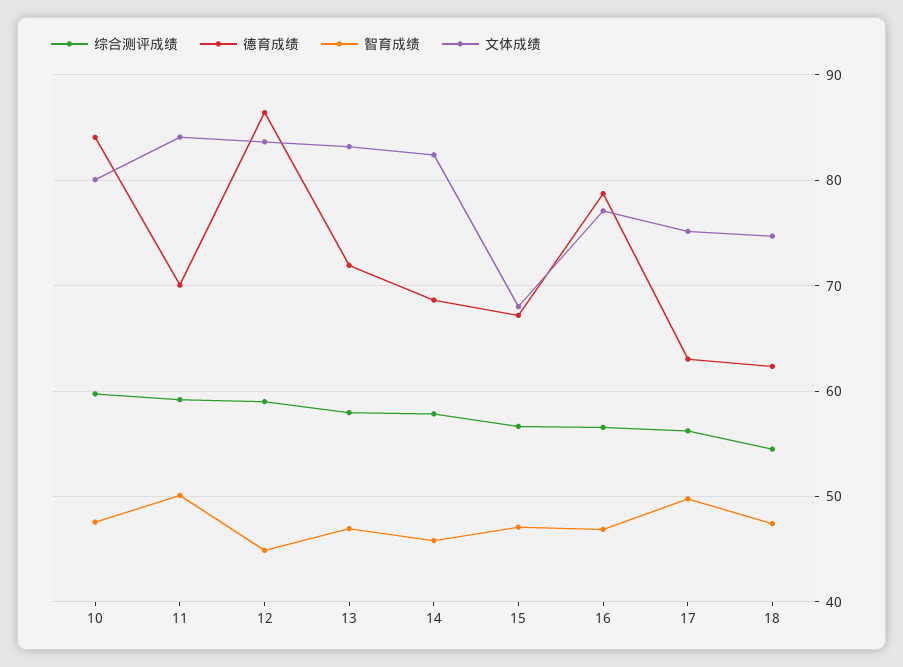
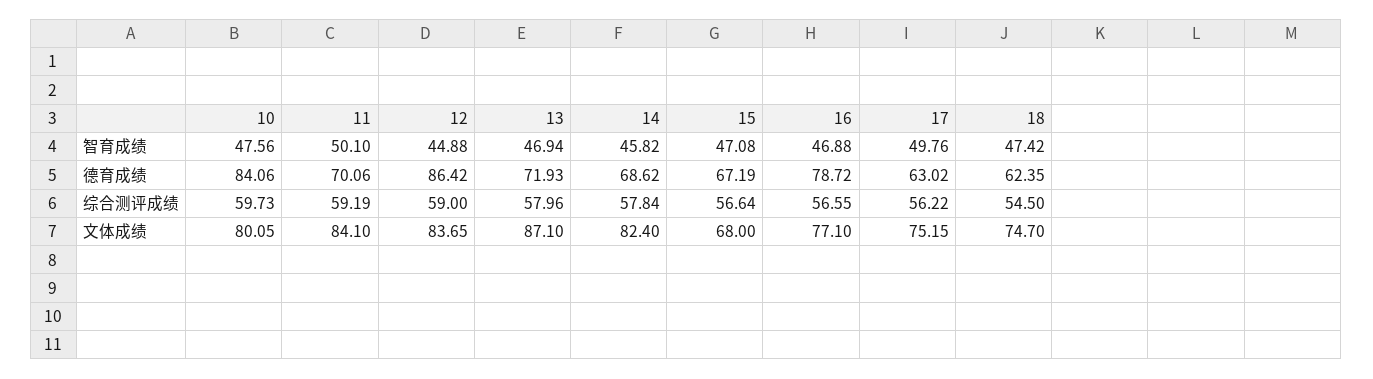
文体成绩, 13: 83 -> 87.1

